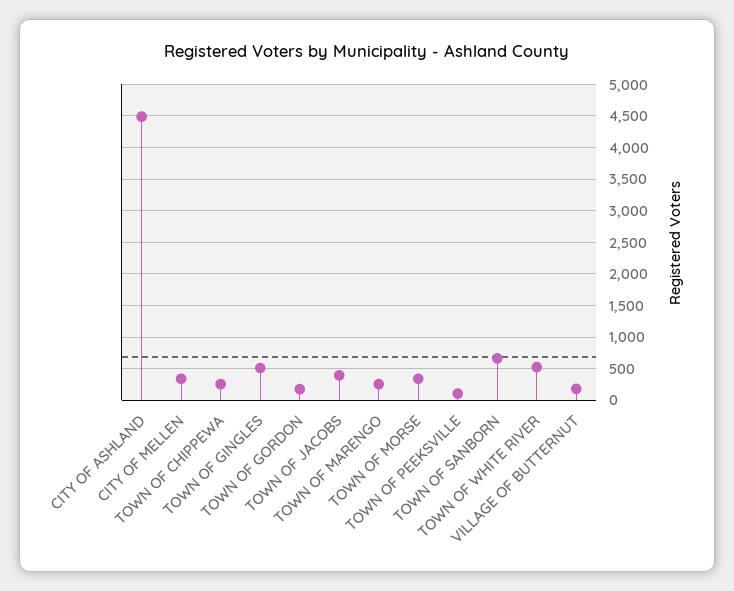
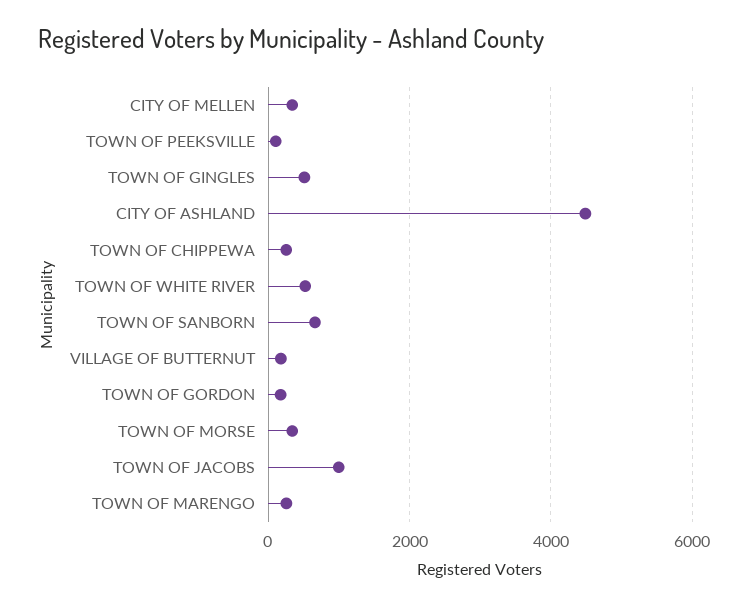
TOWN OF JACOBS: 400 -> 1000

